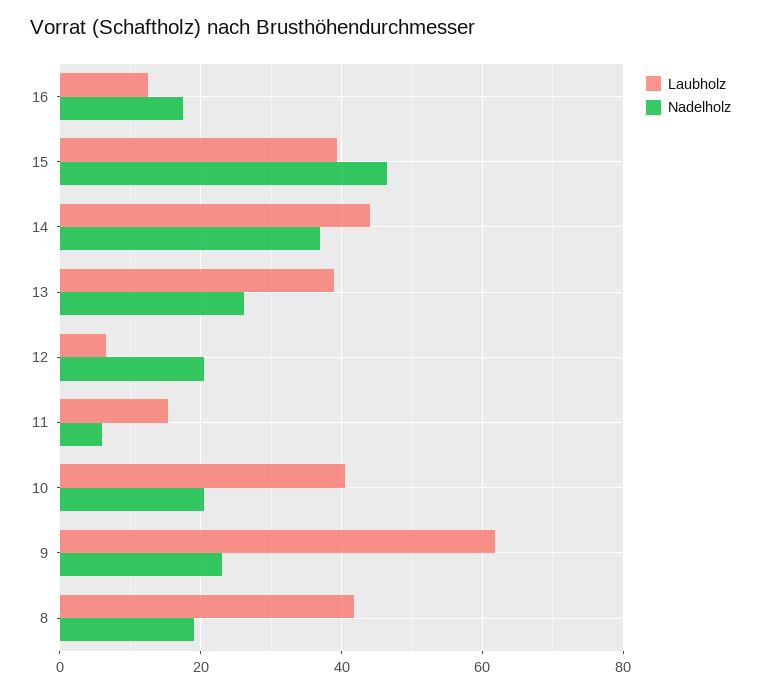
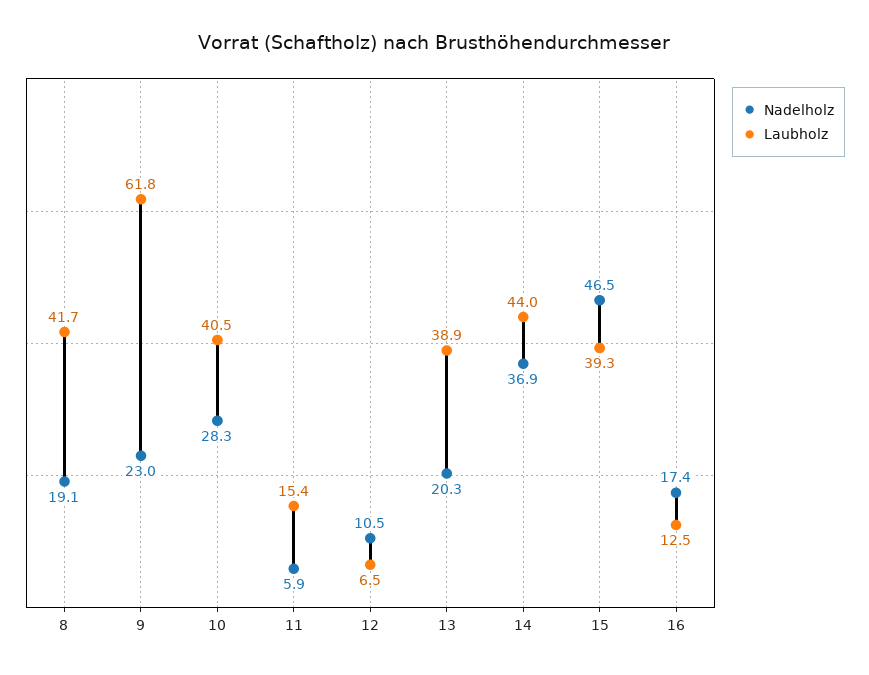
Nadelholz, 13: 26 -> 20.3
Nadelholz, 12: 20 -> 10.5
Nadelholz, 10: 20 -> 28.3

